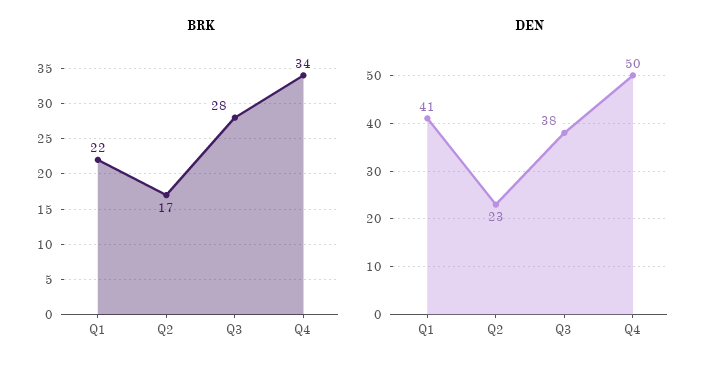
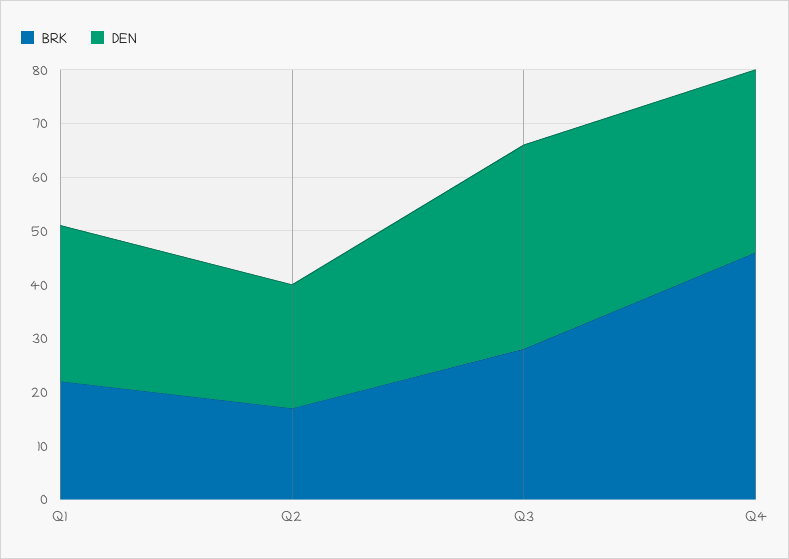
BRK, Q4: 34 -> 45
DEN, Q1: 41 -> 30
DEN, Q4: 50 -> 35

